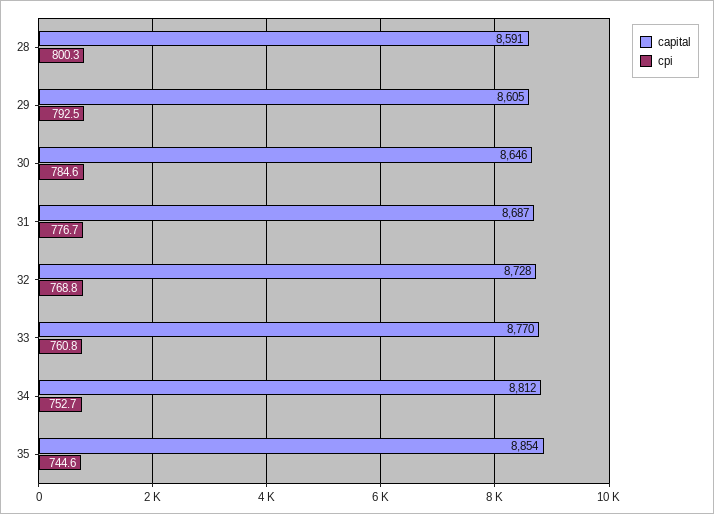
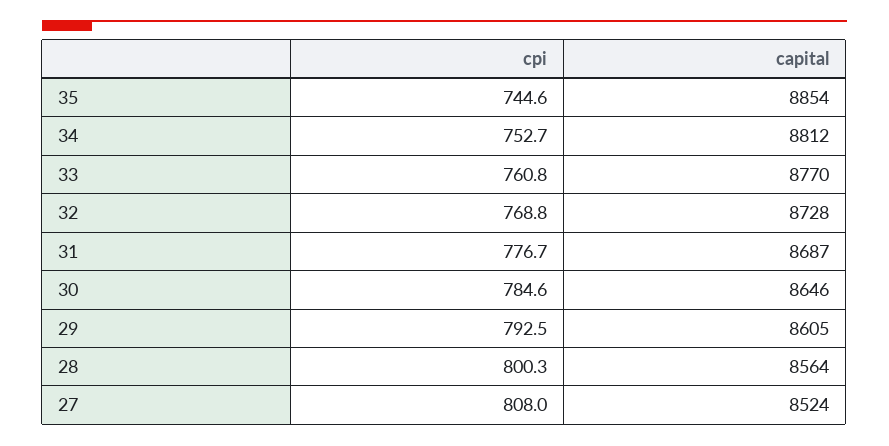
capital, 28: 8591 -> 8564
cpi, 27: none -> 808
capital, 27: none -> 8524

